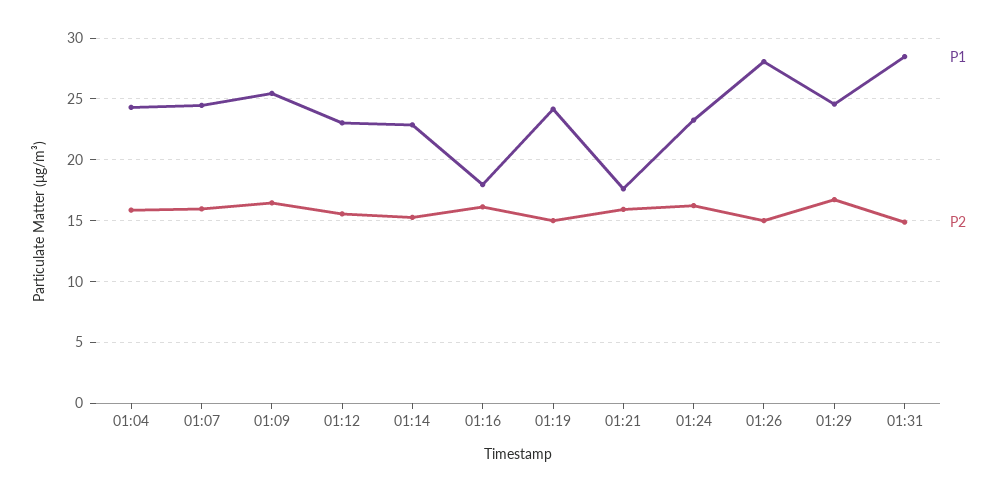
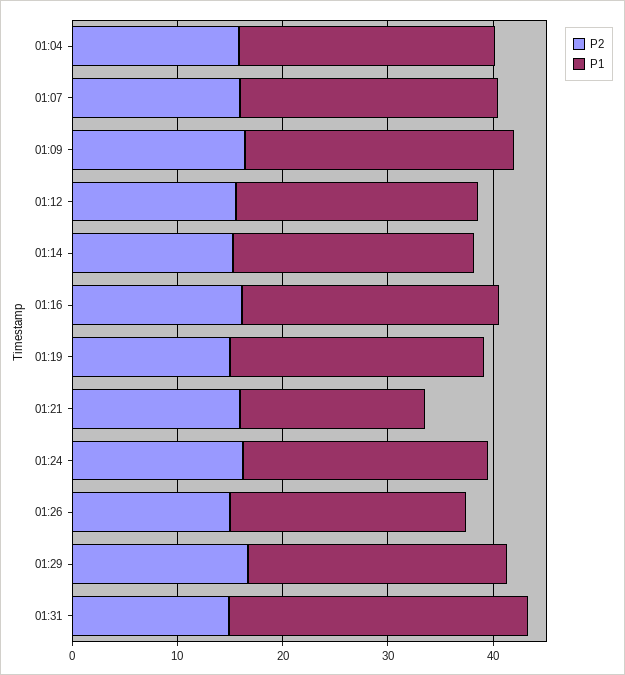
P1, 01:16: 18 -> 24
P1, 01:26: 28 -> 22

